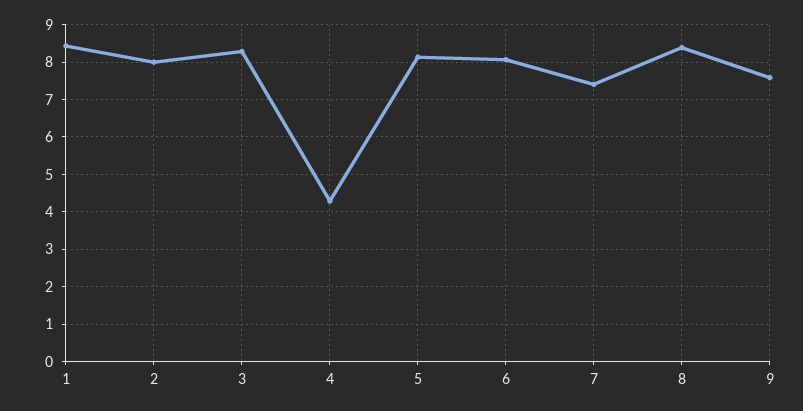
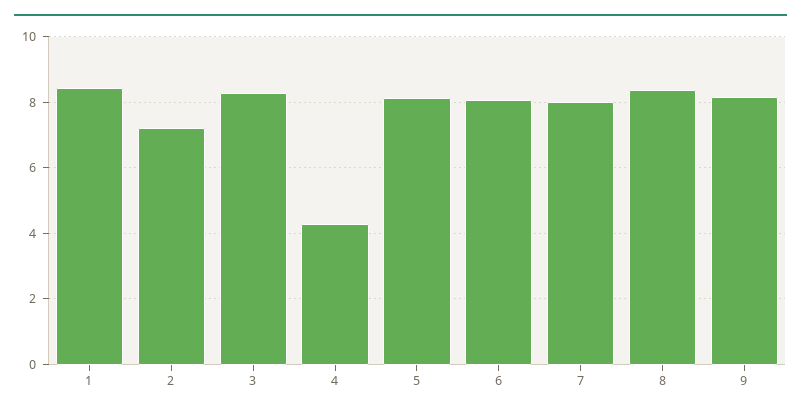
2: 8 -> 7.2
7: 7.4 -> 8
9: 7.6 -> 8.2

